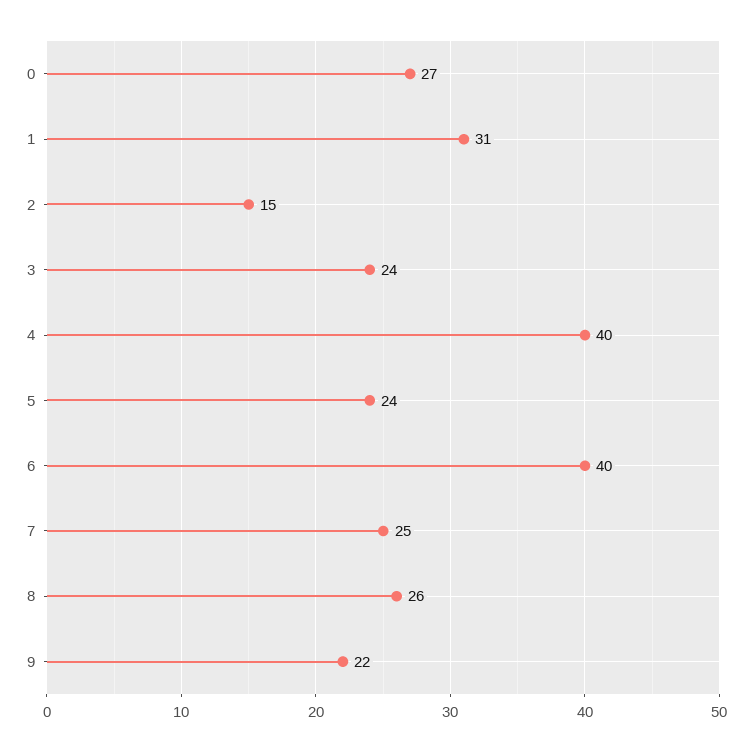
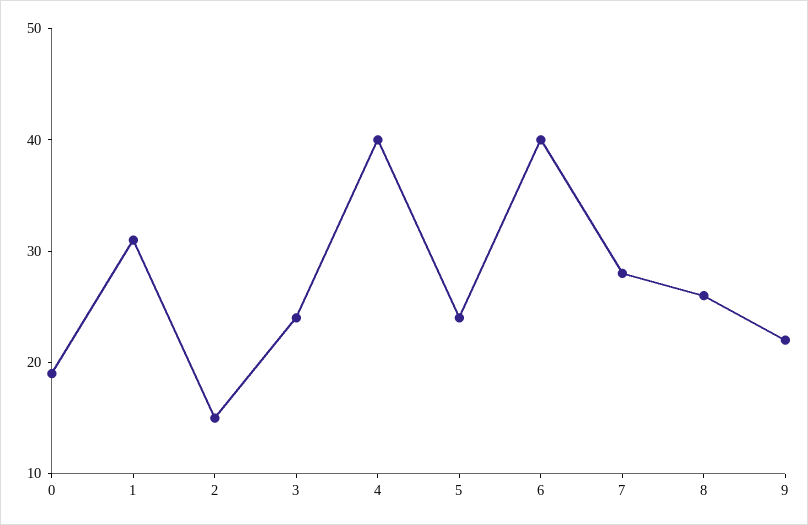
0: 27 -> 19
7: 25 -> 28

